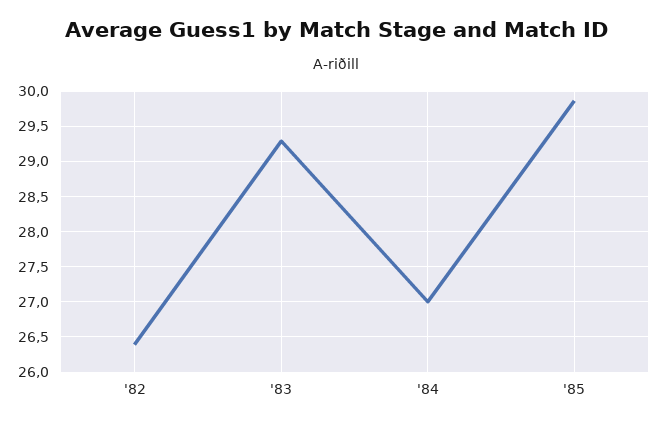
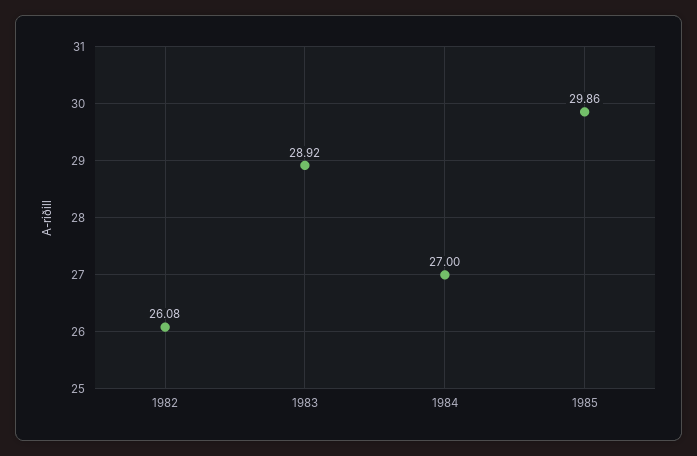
'82: 26.4 -> 26.08
'83: 29.3 -> 28.92

